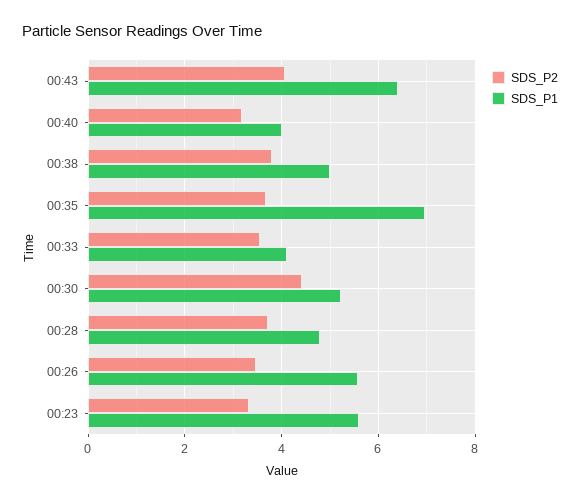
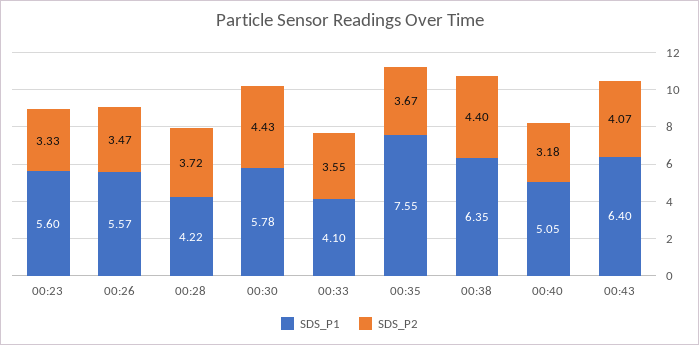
SDS_P1, 00:40: 4 -> 5.05
SDS_P2, 00:38: 3.8 -> 4.4
SDS_P1, 00:38: 5 -> 6.35
SDS_P1, 00:35: 7 -> 7.55
SDS_P1, 00:30: 5.2 -> 5.78
SDS_P1, 00:28: 4.8 -> 4.22

